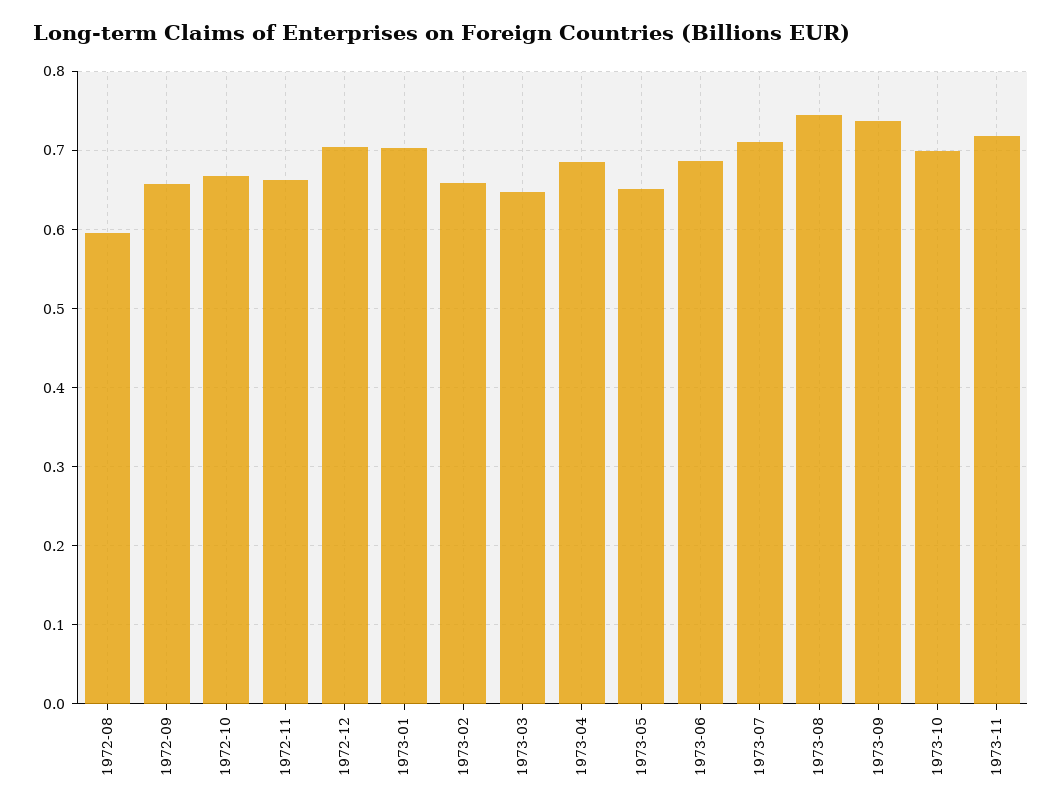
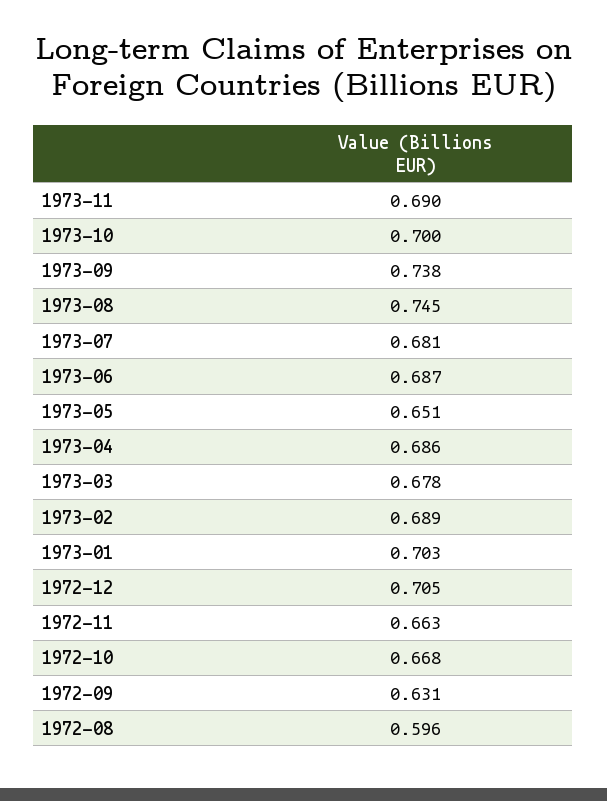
1972-09: 0.66 -> 0.631
1973-02: 0.66 -> 0.689
1973-03: 0.65 -> 0.678
1973-07: 0.71 -> 0.681
1973-11: 0.72 -> 0.69

